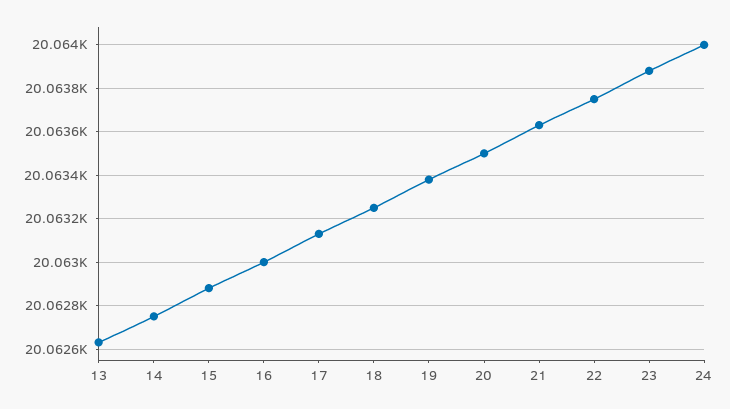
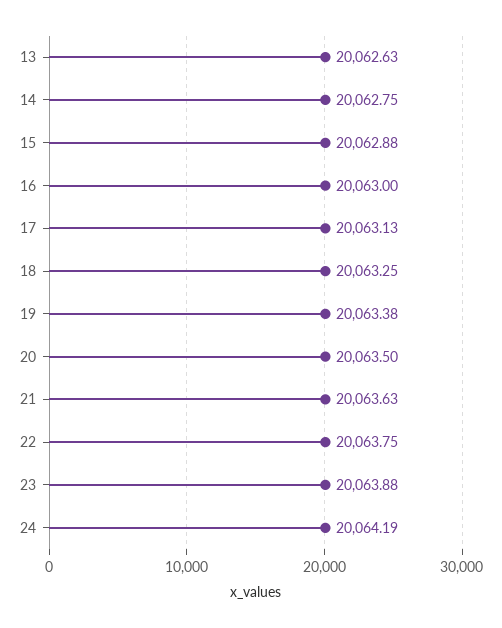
24: 20064 -> 20064.19

